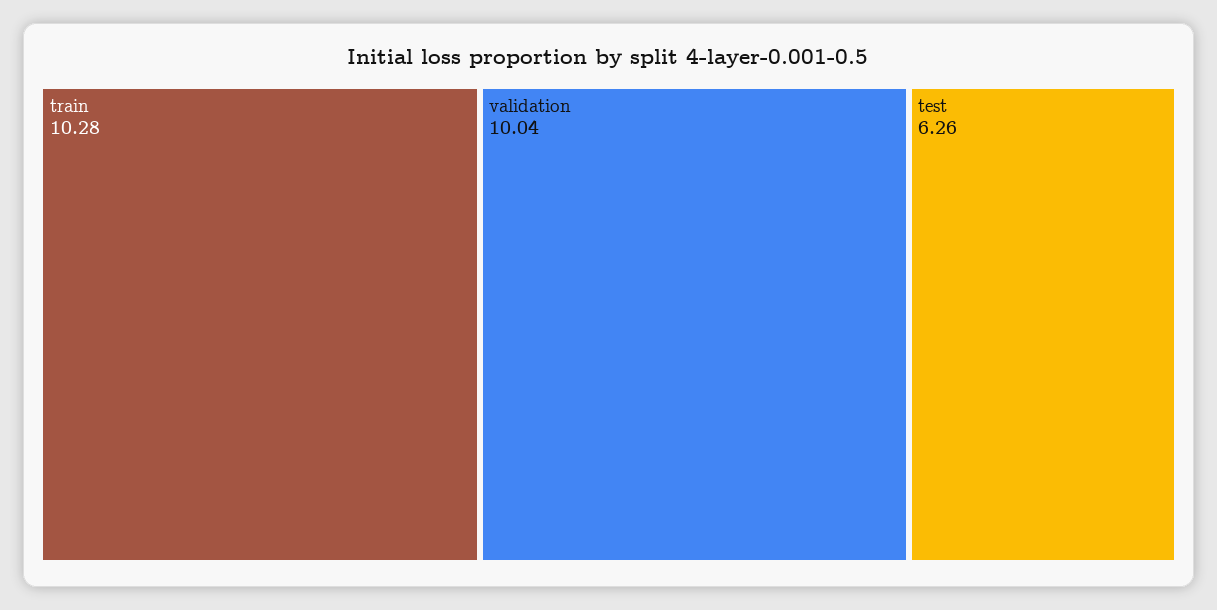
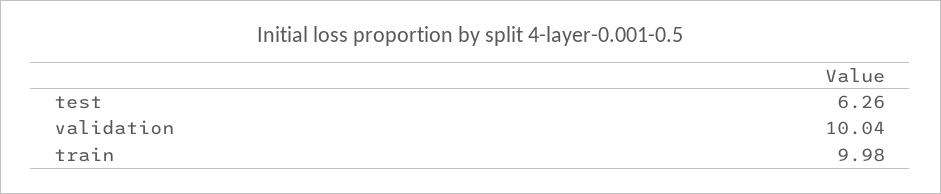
train: 10.28 -> 9.98

